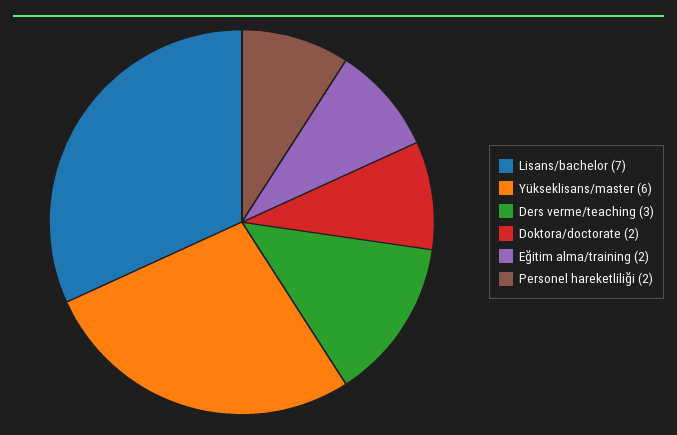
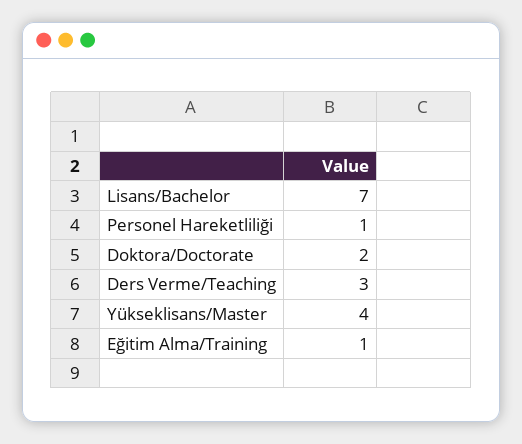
Yükseklisans/master: 6 -> 4
Eğitim alma/training: 2 -> 1
Personel hareketliliği: 2 -> 1

